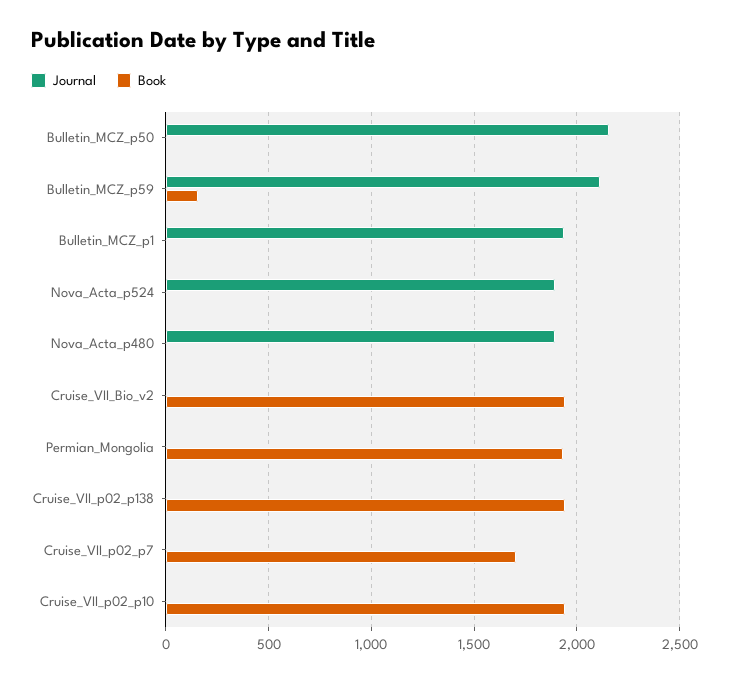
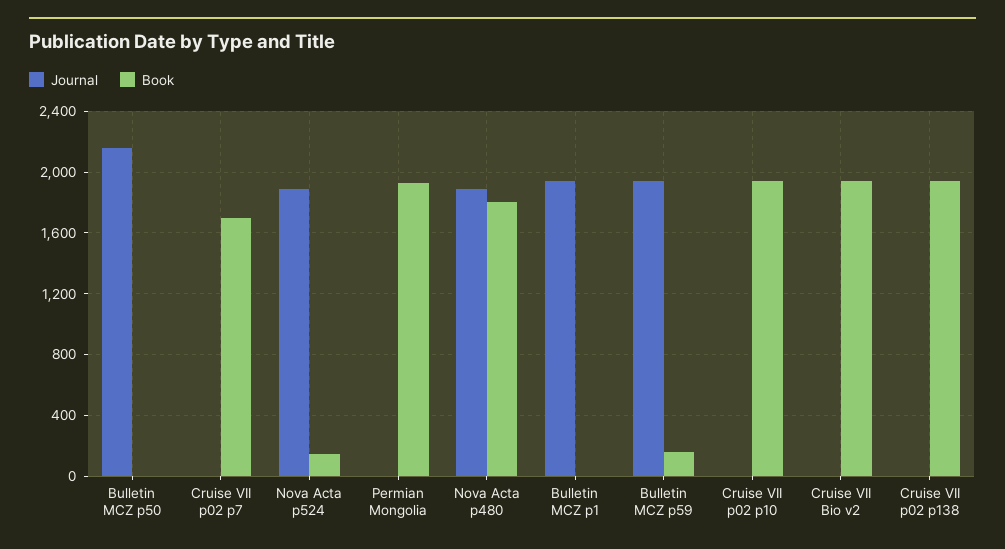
Journal, Bulletin_MCZ_p59: 2100 -> 1950
Book, Nova_Acta_p524: 0 -> 150
Book, Nova_Acta_p480: 0 -> 1800

